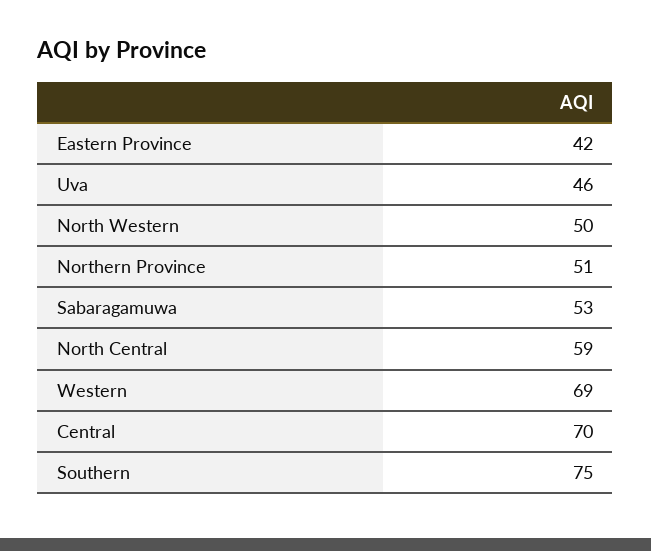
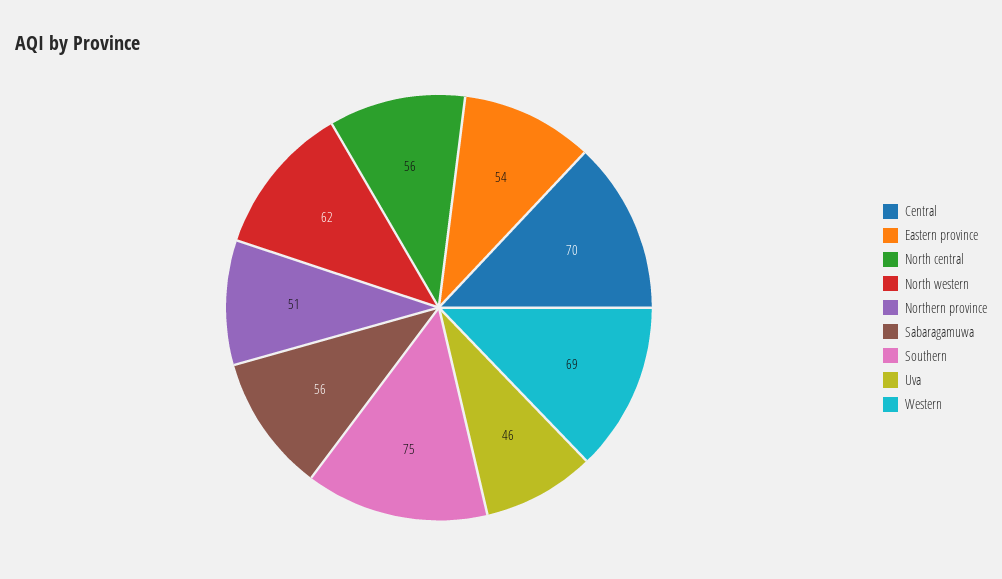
Eastern Province: 42 -> 54
North Western: 50 -> 62
Sabaragamuwa: 53 -> 56
North Central: 59 -> 56

